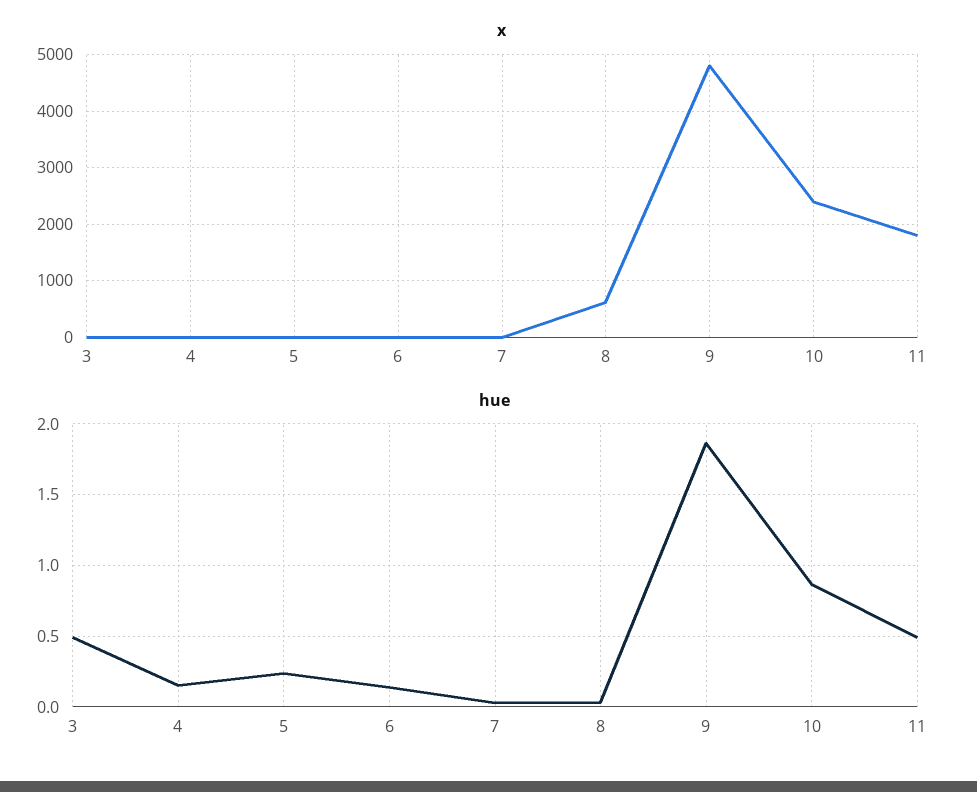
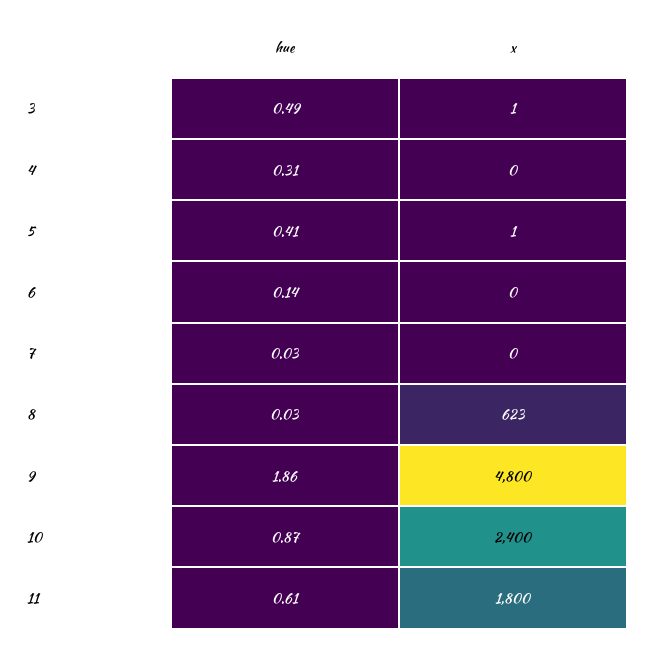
hue, 4: 0.15 -> 0.31
hue, 5: 0.25 -> 0.41
hue, 11: 0.5 -> 0.61

